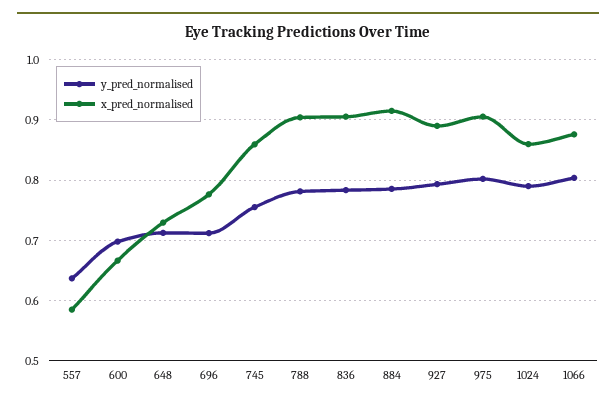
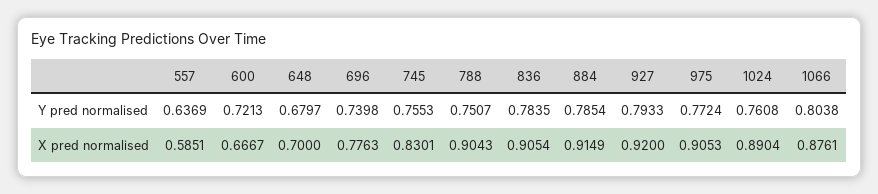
y_pred_normalised, 600: 0.7 -> 0.7213
y_pred_normalised, 648: 0.71 -> 0.6797
x_pred_normalised, 648: 0.73 -> 0.7
y_pred_normalised, 696: 0.71 -> 0.7398
x_pred_normalised, 745: 0.86 -> 0.8301
y_pred_normalised, 788: 0.78 -> 0.7507
x_pred_normalised, 927: 0.89 -> 0.92
y_pred_normalised, 975: 0.8 -> 0.7724
y_pred_normalised, 1024: 0.79 -> 0.7608
x_pred_normalised, 1024: 0.86 -> 0.8904

